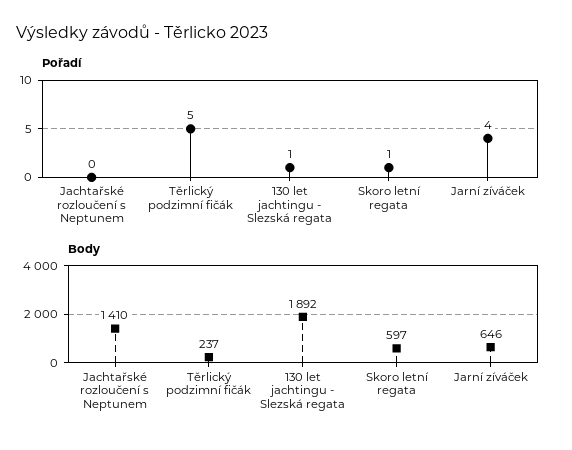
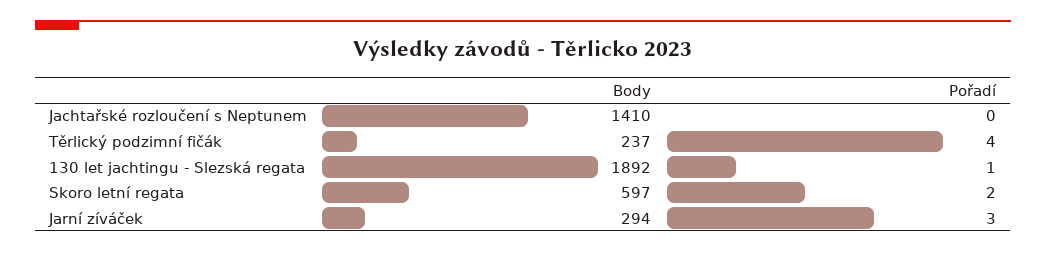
Pořadí, Těrlický podzimní fičák: 5 -> 4
Pořadí, Skoro letní regata: 1 -> 2
Pořadí, Jarní zíváček: 4 -> 3
Body, Jarní zíváček: 646 -> 294

